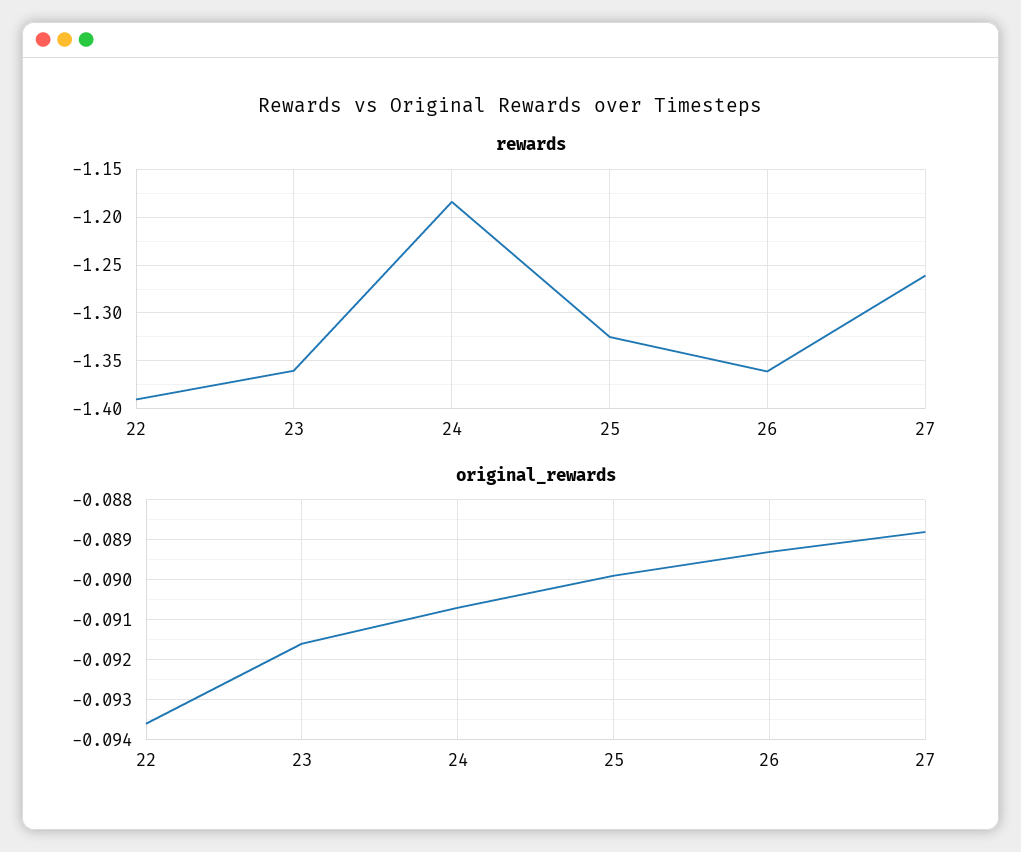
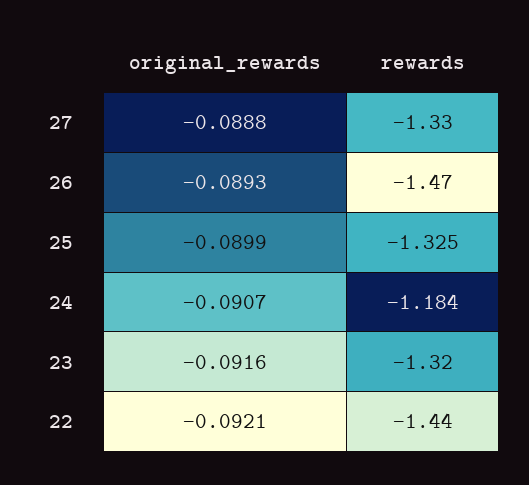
rewards, 22: -1.39 -> -1.44
rewards, 23: -1.36 -> -1.32
rewards, 26: -1.36 -> -1.47
rewards, 27: -1.26 -> -1.33
original_rewards, 22: -0.0935 -> -0.0921

